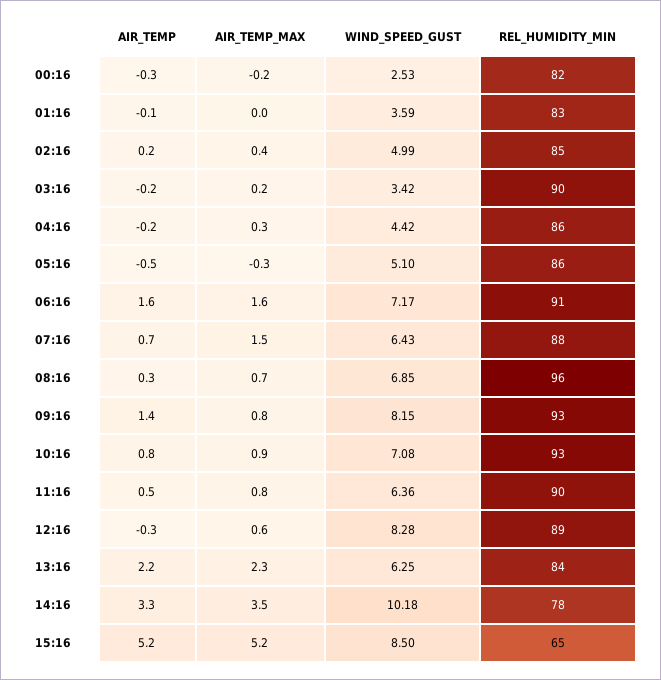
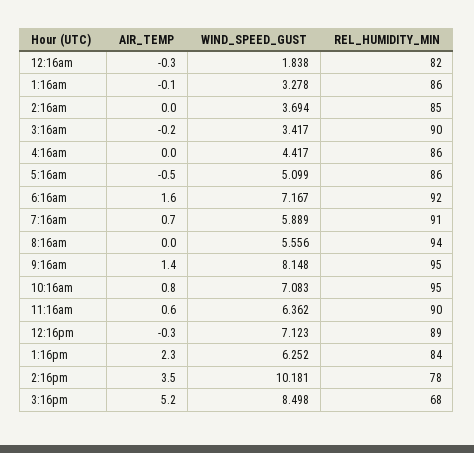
AIR_TEMP_MAX, 00:16: -0.2 -> none
WIND_SPEED_GUST, 00:16: 2.53 -> 1.838
AIR_TEMP_MAX, 01:16: 0 -> none
WIND_SPEED_GUST, 01:16: 3.59 -> 3.278
REL_HUMIDITY_MIN, 01:16: 83 -> 86
AIR_TEMP, 02:16: 0.2 -> 0
AIR_TEMP_MAX, 02:16: 0.4 -> none
WIND_SPEED_GUST, 02:16: 4.99 -> 3.694
AIR_TEMP_MAX, 03:16: 0.2 -> none
AIR_TEMP, 04:16: -0.2 -> 0
AIR_TEMP_MAX, 04:16: 0.3 -> none
AIR_TEMP_MAX, 05:16: -0.3 -> none
AIR_TEMP_MAX, 06:16: 1.6 -> none
REL_HUMIDITY_MIN, 06:16: 91 -> 92
AIR_TEMP_MAX, 07:16: 1.5 -> none
WIND_SPEED_GUST, 07:16: 6.43 -> 5.889
REL_HUMIDITY_MIN, 07:16: 88 -> 91
AIR_TEMP, 08:16: 0.3 -> 0
AIR_TEMP_MAX, 08:16: 0.7 -> none
WIND_SPEED_GUST, 08:16: 6.85 -> 5.556
REL_HUMIDITY_MIN, 08:16: 96 -> 94
AIR_TEMP_MAX, 09:16: 0.8 -> none
REL_HUMIDITY_MIN, 09:16: 93 -> 95
AIR_TEMP_MAX, 10:16: 0.9 -> none
REL_HUMIDITY_MIN, 10:16: 93 -> 95
AIR_TEMP, 11:16: 0.5 -> 0.6
AIR_TEMP_MAX, 11:16: 0.8 -> none
AIR_TEMP_MAX, 12:16: 0.6 -> none
WIND_SPEED_GUST, 12:16: 8.28 -> 7.123
AIR_TEMP, 13:16: 2.2 -> 2.3
AIR_TEMP_MAX, 13:16: 2.3 -> none
AIR_TEMP, 14:16: 3.3 -> 3.5
AIR_TEMP_MAX, 14:16: 3.5 -> none
AIR_TEMP_MAX, 15:16: 5.2 -> none
REL_HUMIDITY_MIN, 15:16: 65 -> 68

